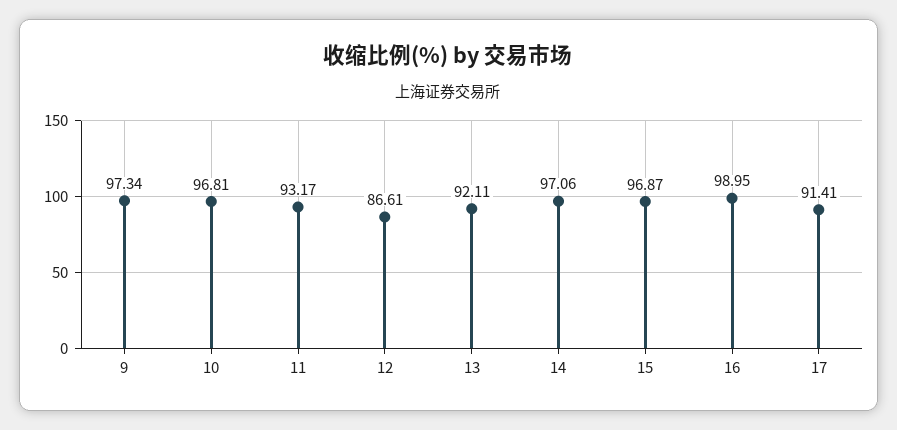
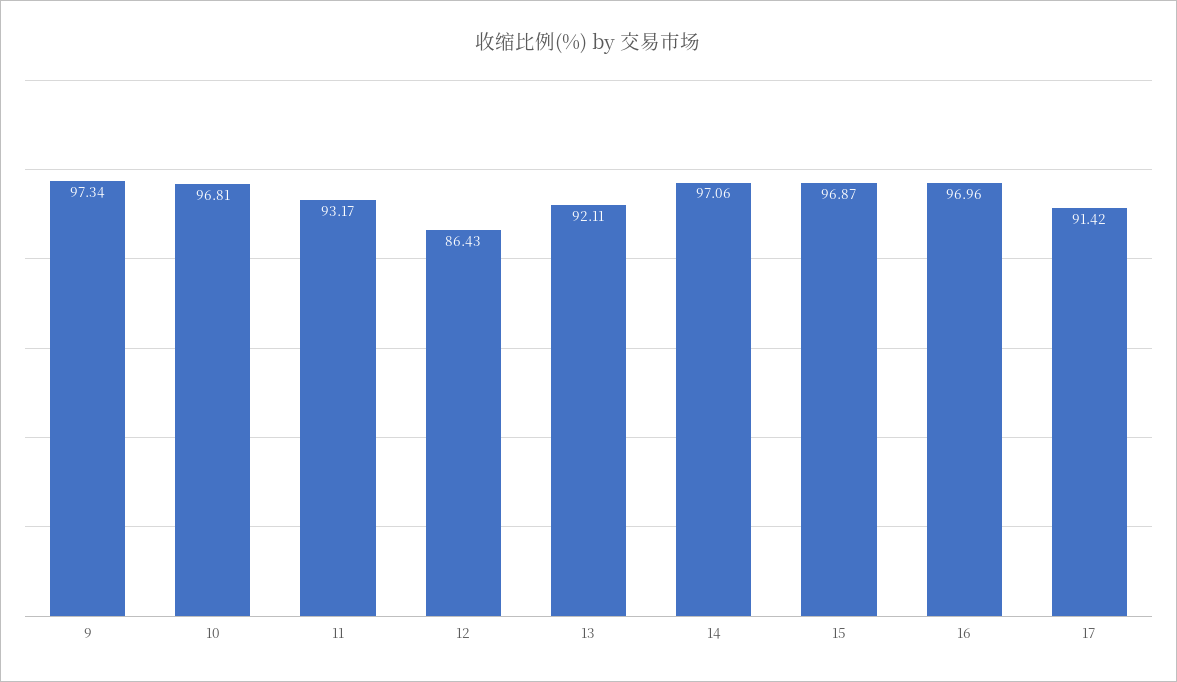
12: 86.61 -> 86.43
16: 98.95 -> 96.96
17: 91.41 -> 91.42

